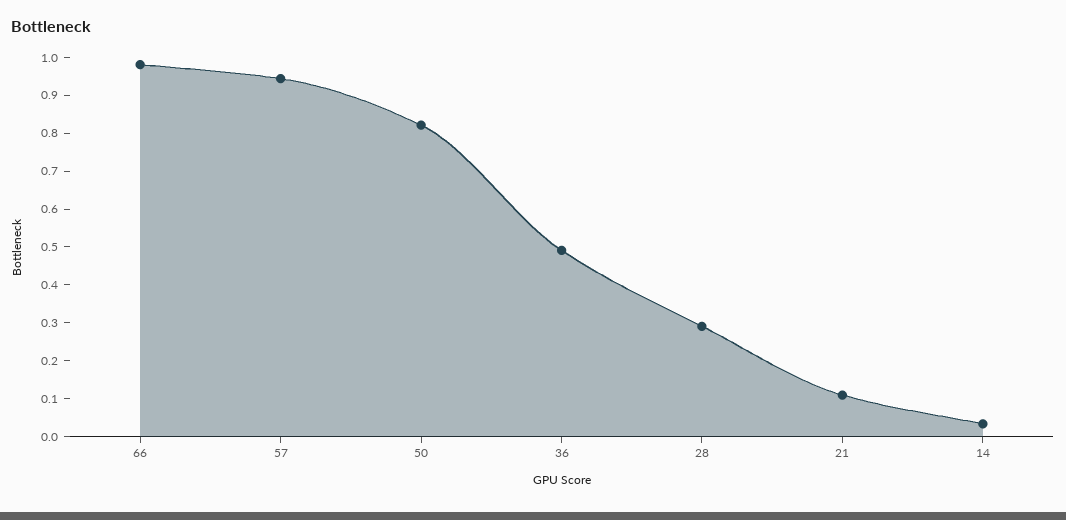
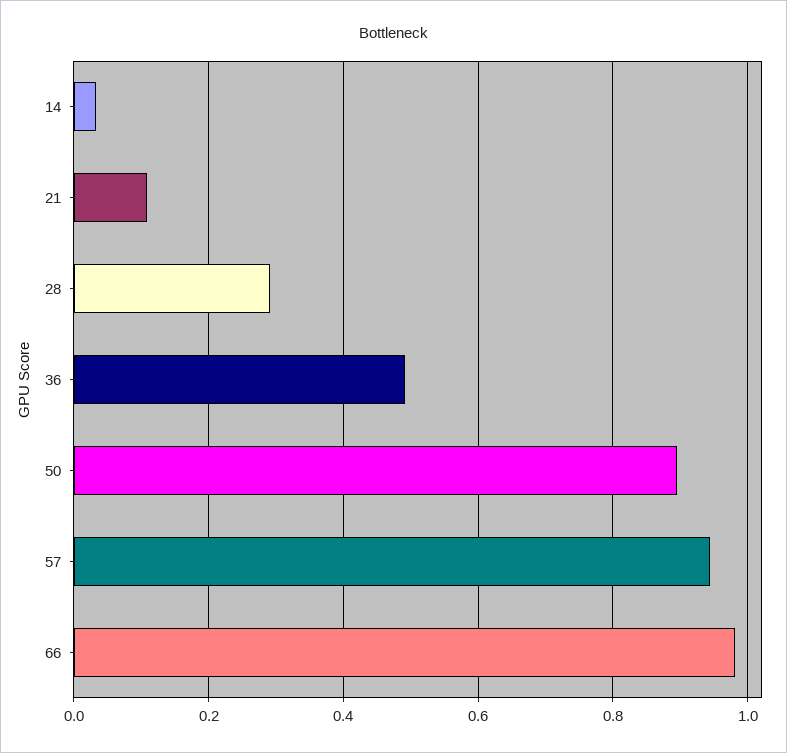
50: 0.825 -> 0.9

